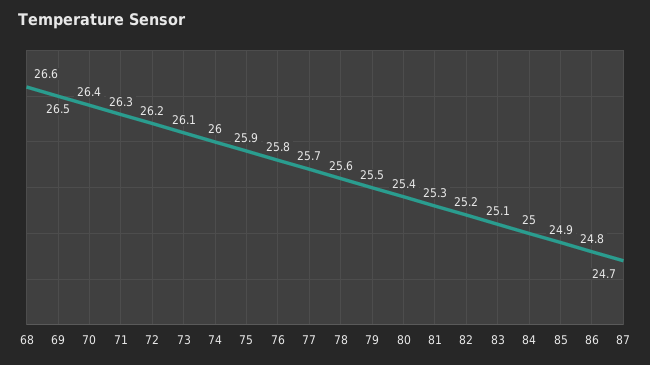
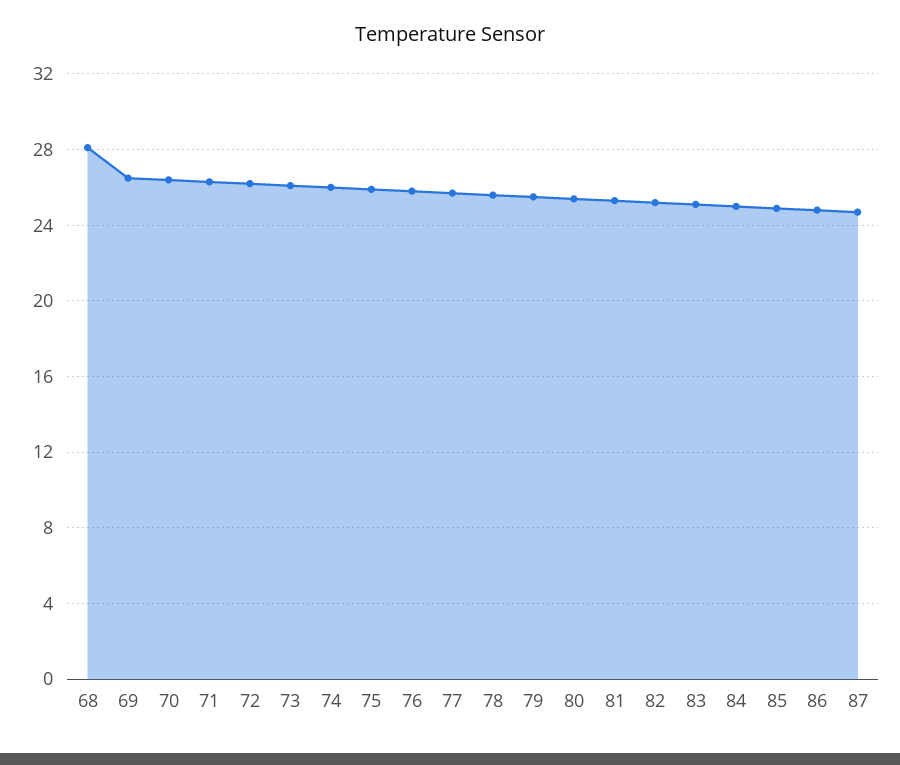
68: 26.6 -> 28

